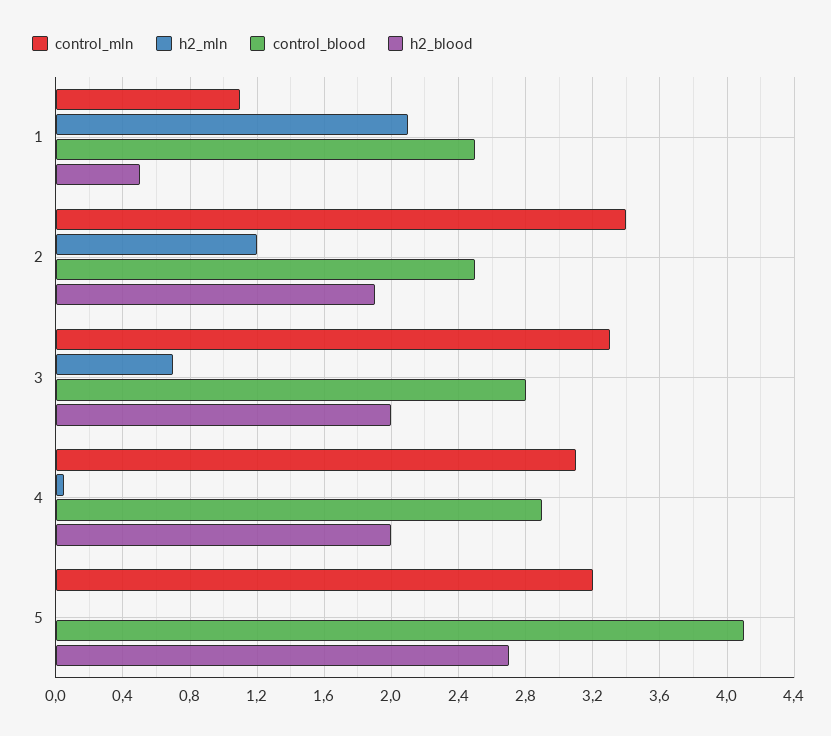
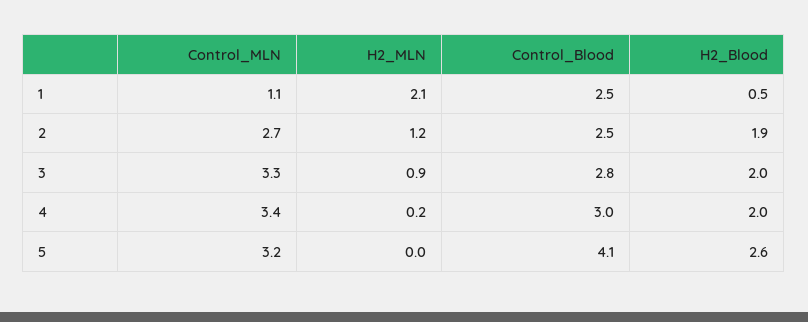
control_mln, 2: 3.4 -> 2.7
h2_mln, 3: 0.7 -> 0.9
control_mln, 4: 3.1 -> 3.4
h2_mln, 4: 0.05 -> 0.2
control_blood, 4: 2.9 -> 3
h2_blood, 5: 2.7 -> 2.6

